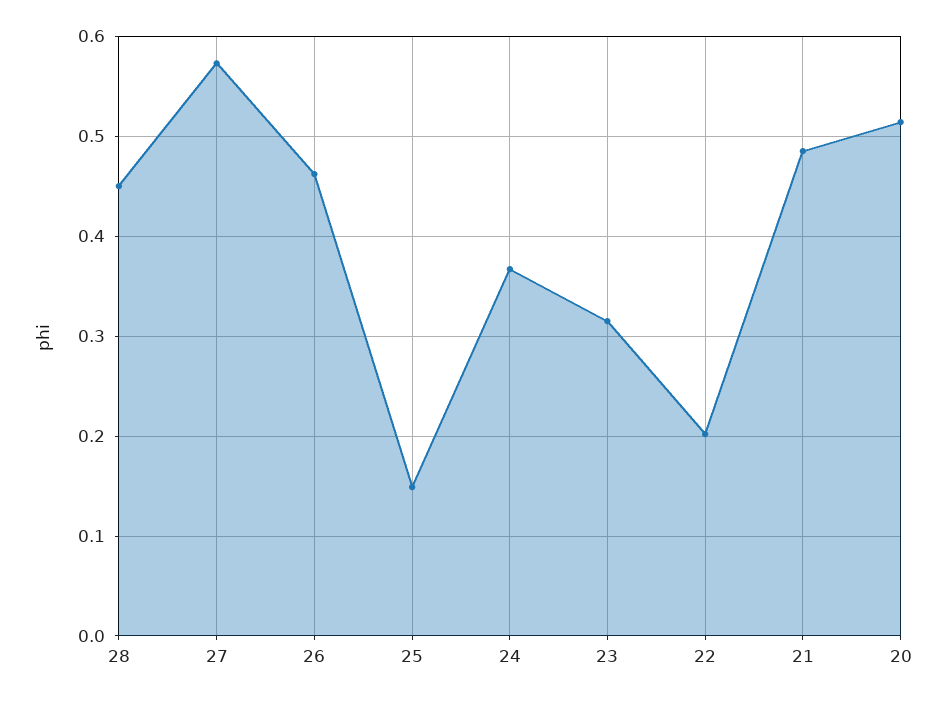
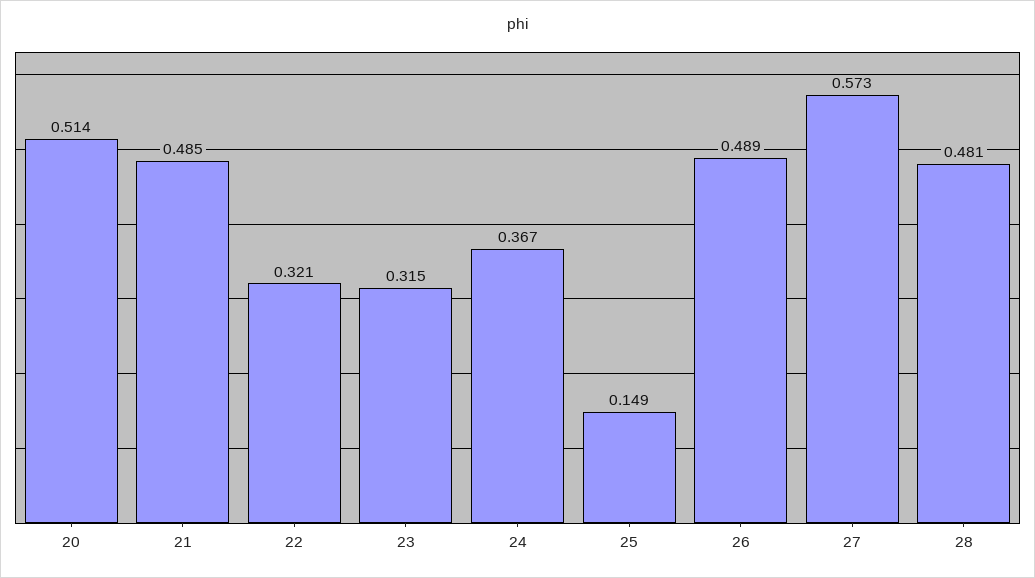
28: 0.45 -> 0.481
26: 0.46 -> 0.489
22: 0.2 -> 0.321

